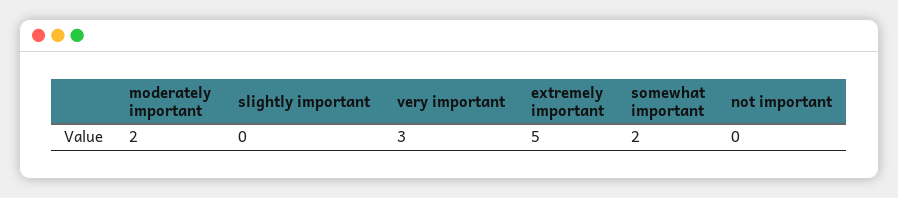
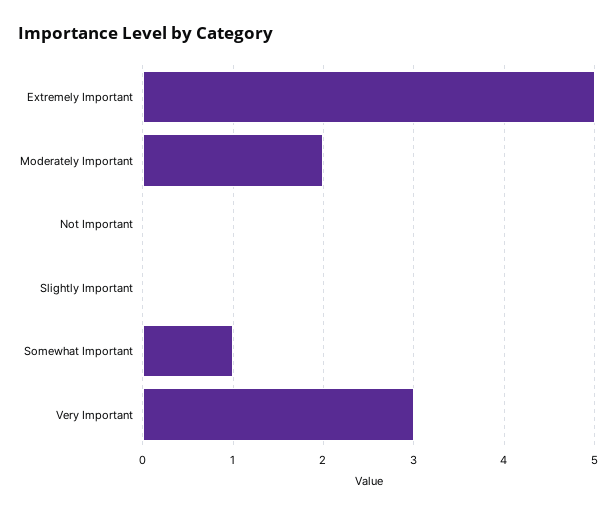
somewhat important: 2 -> 1

